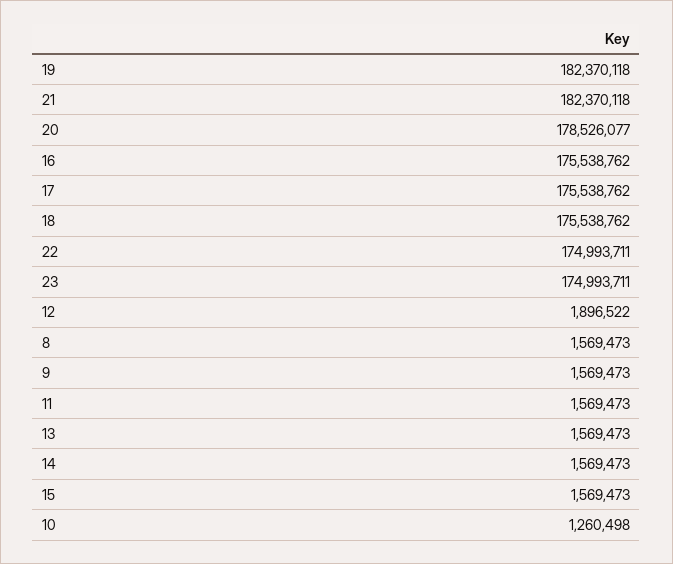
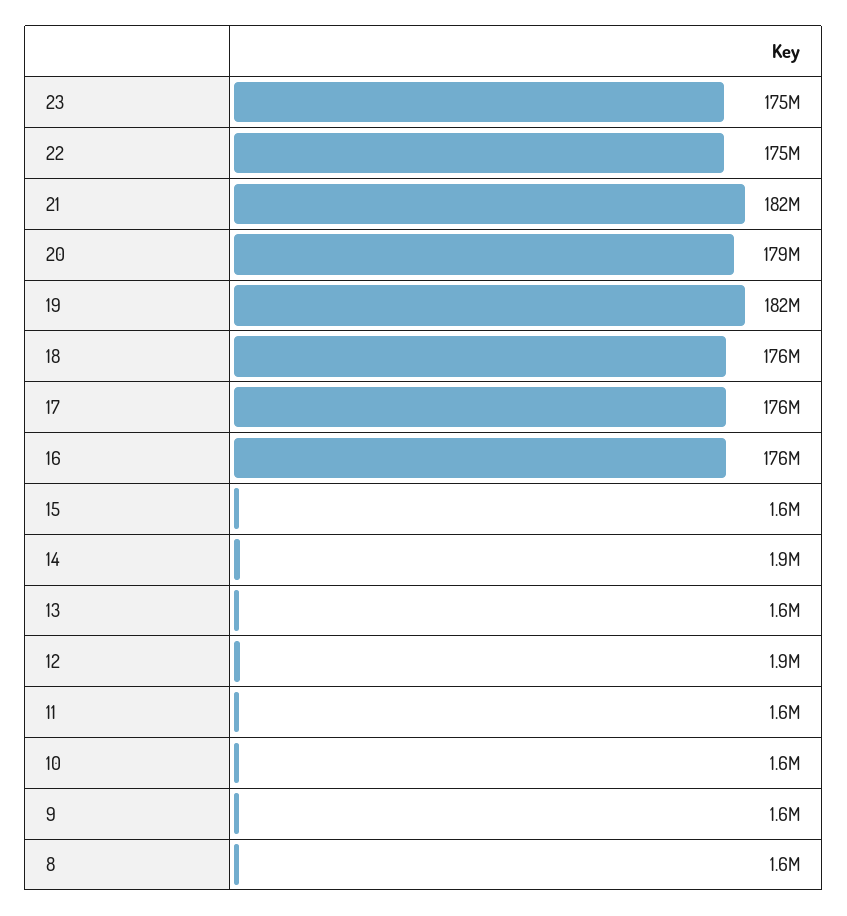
14: 1569473 -> 1900000
10: 1260498 -> 1600000

